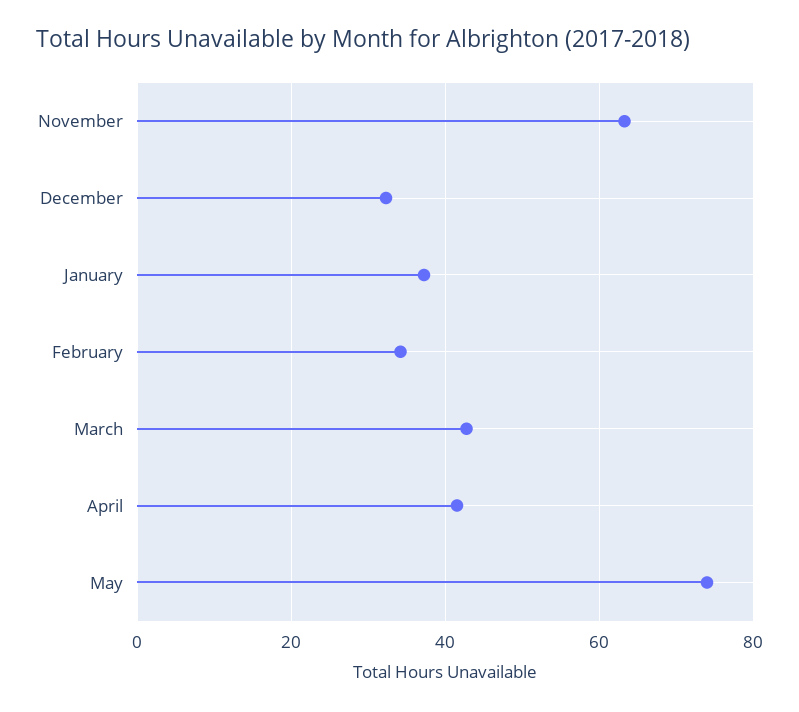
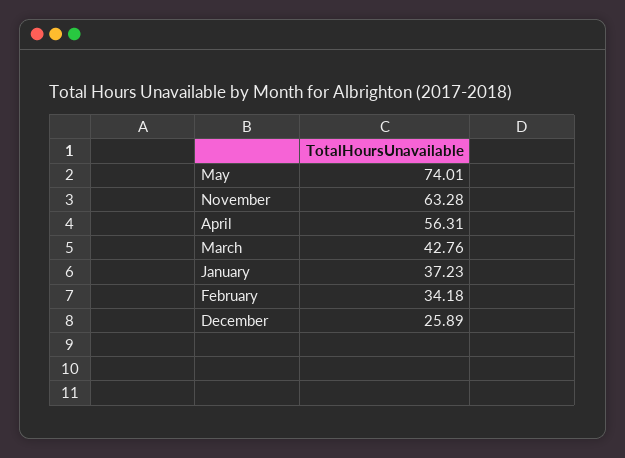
December: 32 -> 25.89
April: 42 -> 56.31

